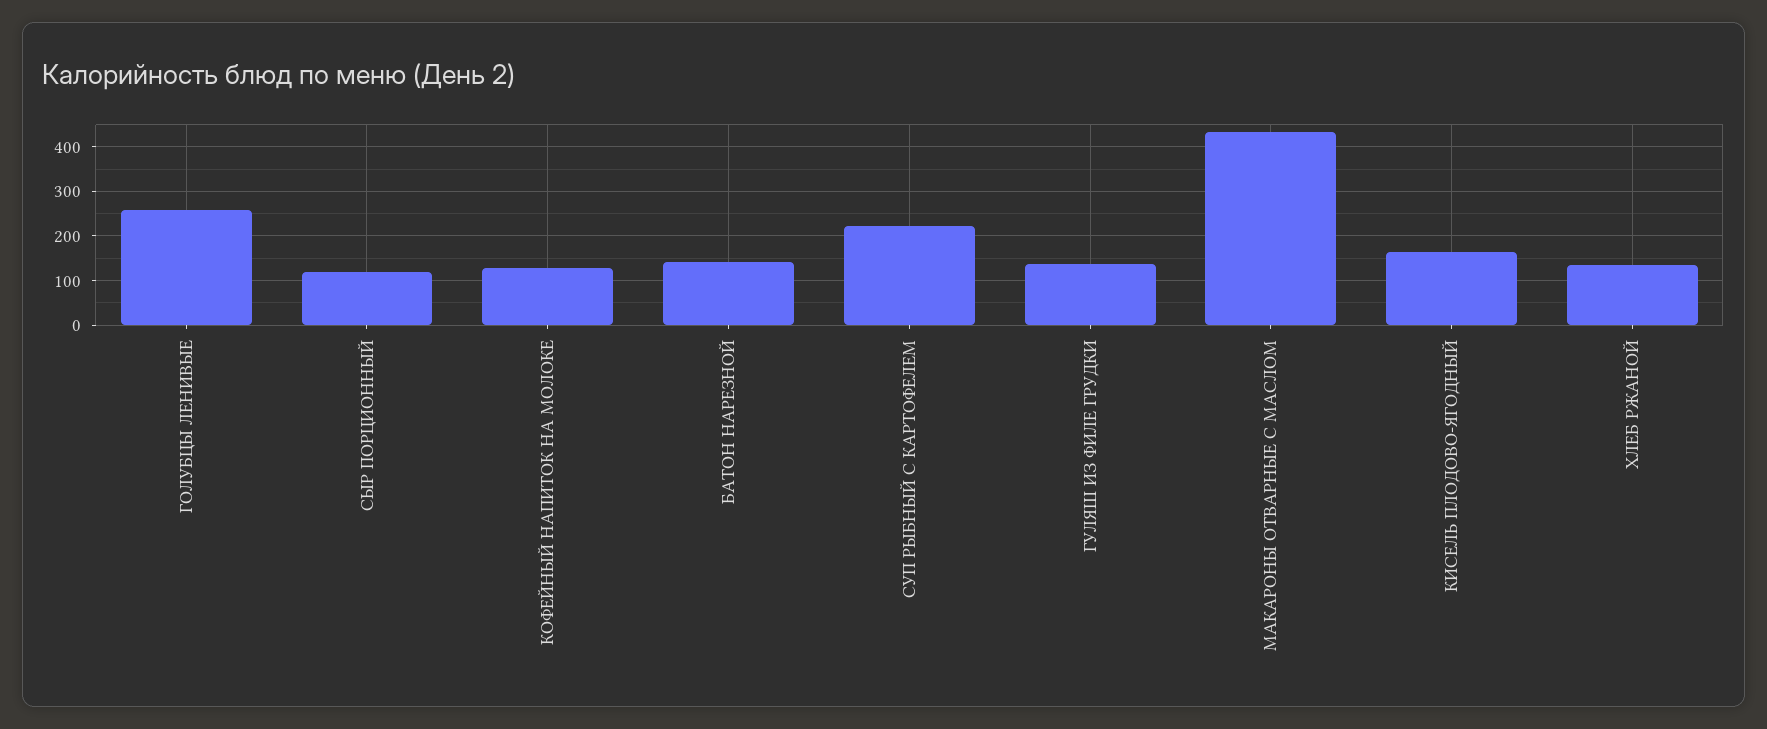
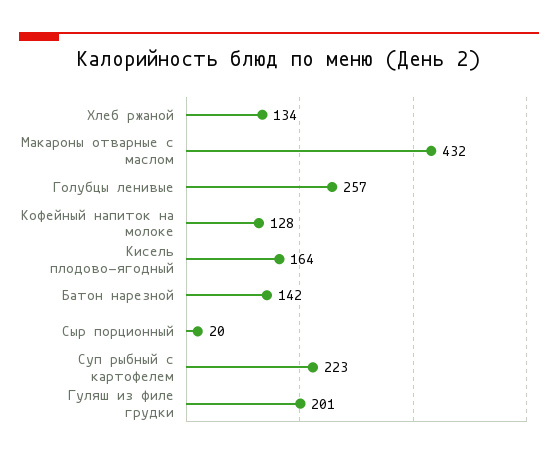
СЫР ПОРЦИОННЫЙ: 120 -> 20
ГУЛЯШ ИЗ ФИЛЕ ГРУДКИ: 140 -> 201

